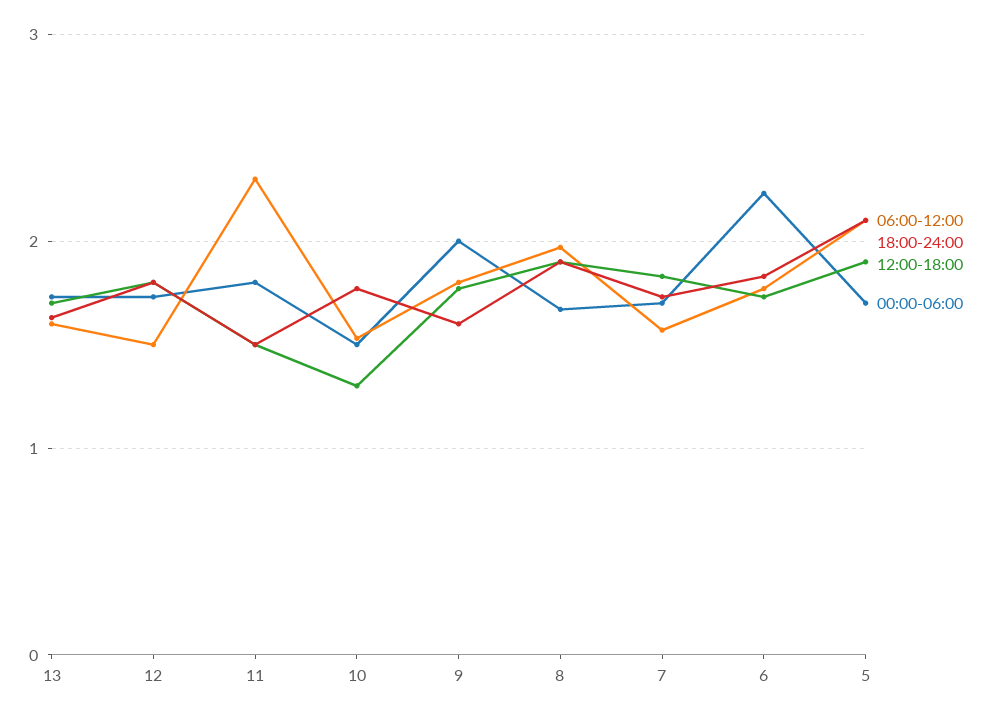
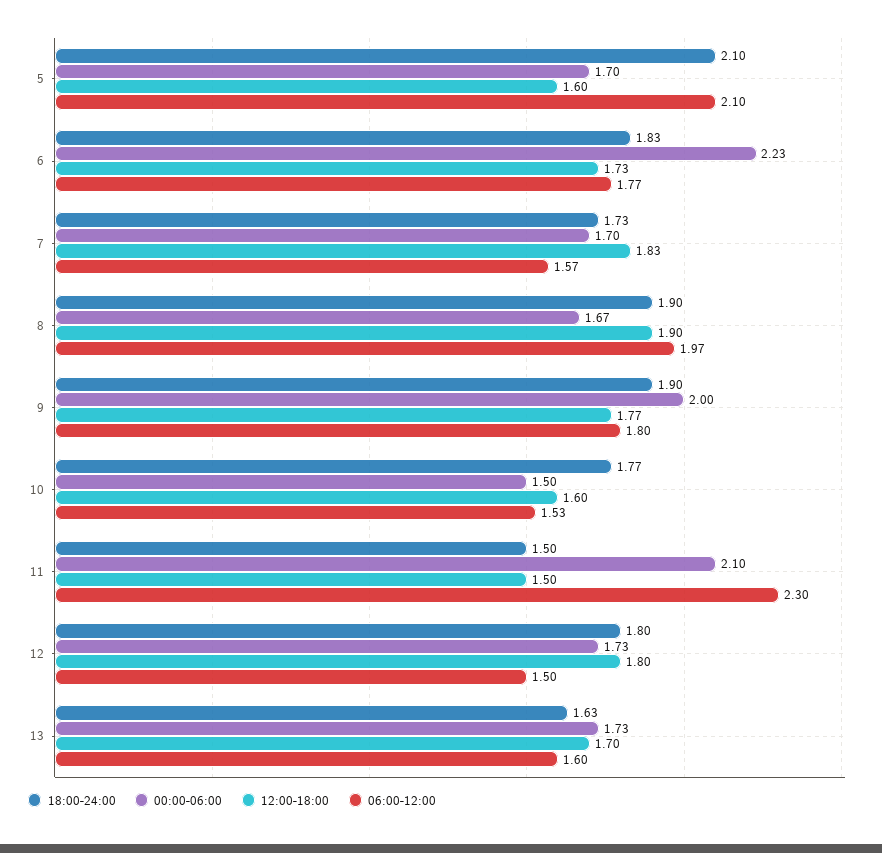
00:00-06:00, 11: 1.8 -> 2.1
12:00-18:00, 10: 1.3 -> 1.6
18:00-24:00, 9: 1.6 -> 1.9
12:00-18:00, 5: 1.9 -> 1.6

